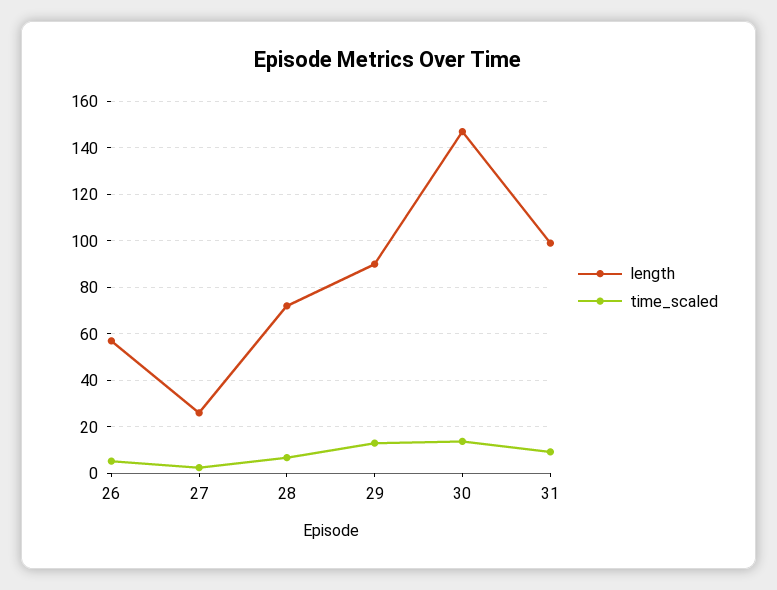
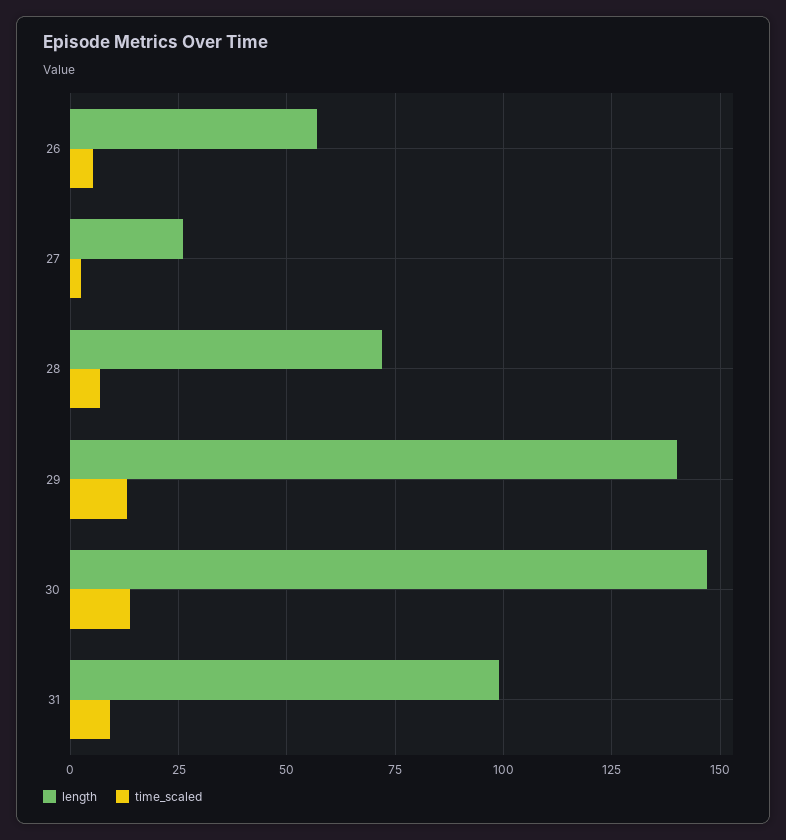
length, 29: 90 -> 140

